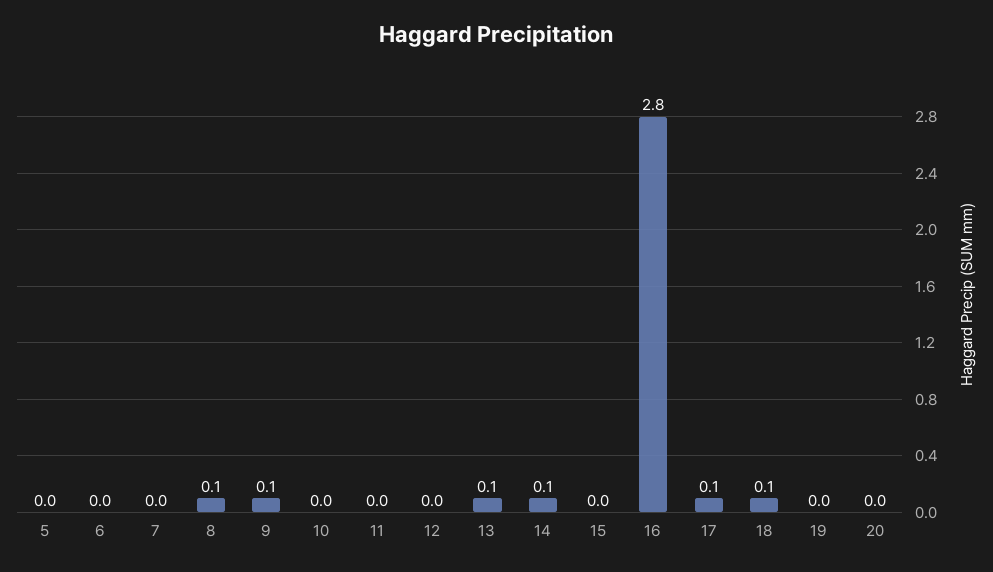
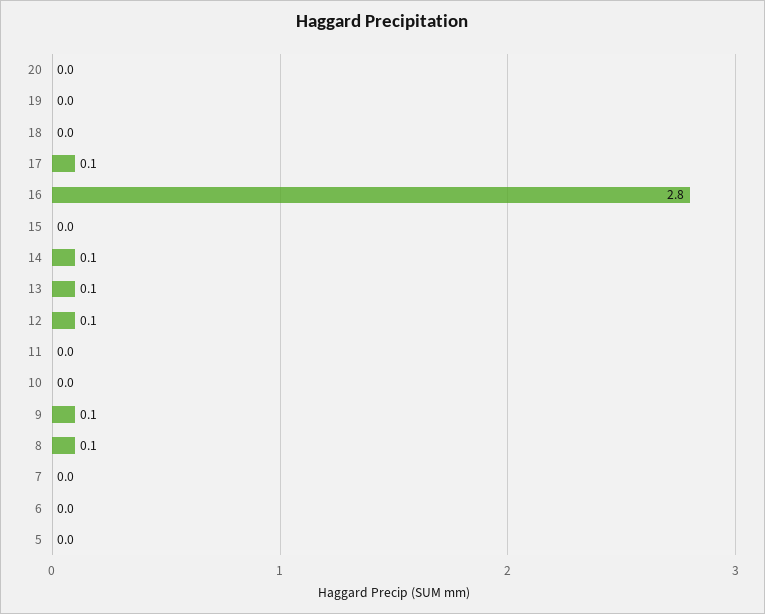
12: 0 -> 0.1
18: 0.1 -> 0

